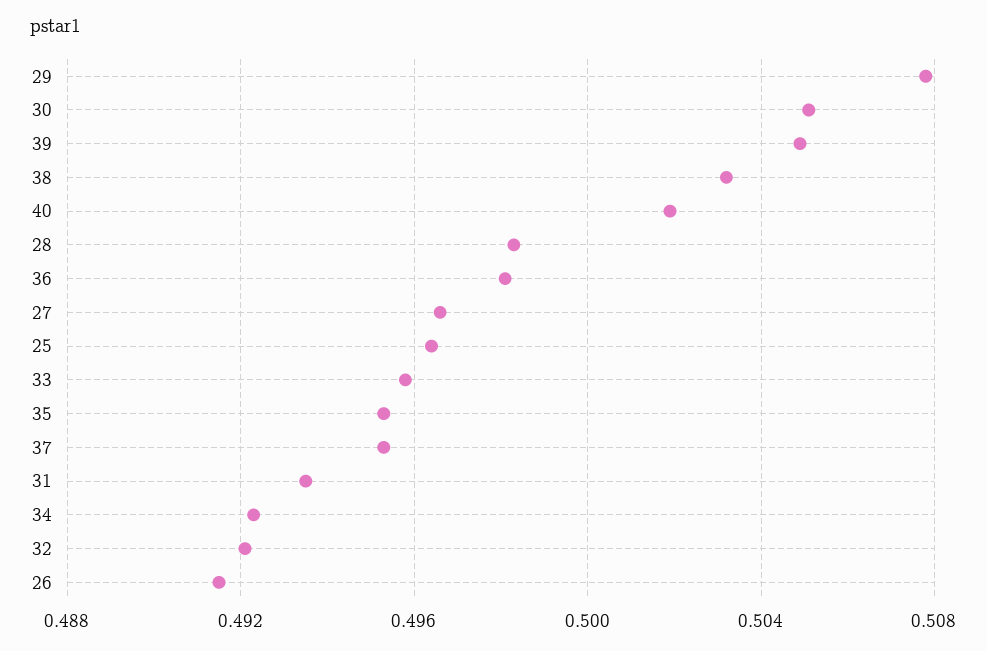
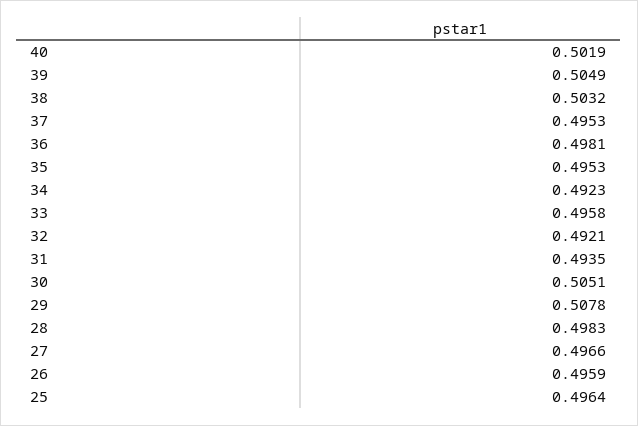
26: 0.4915 -> 0.4959

